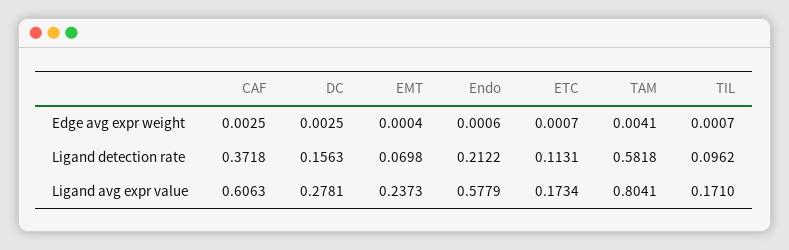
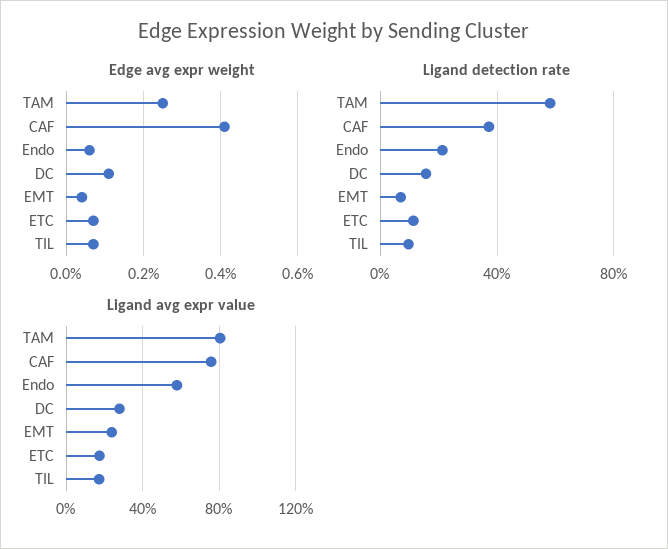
Edge avg expr weight, CAF: 0.0025 -> 0.004
Edge avg expr weight, DC: 0.0025 -> 0.001
Edge avg expr weight, TAM: 0.0041 -> 0.0025
Ligand avg expr value, CAF: 0.6063 -> 0.75

